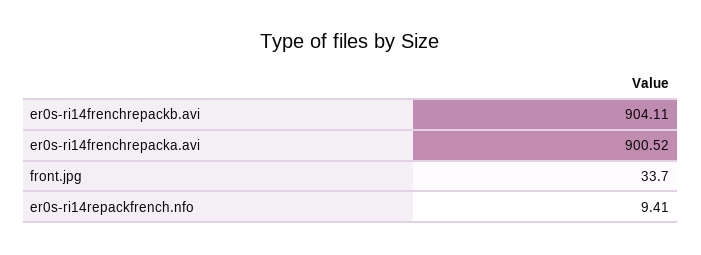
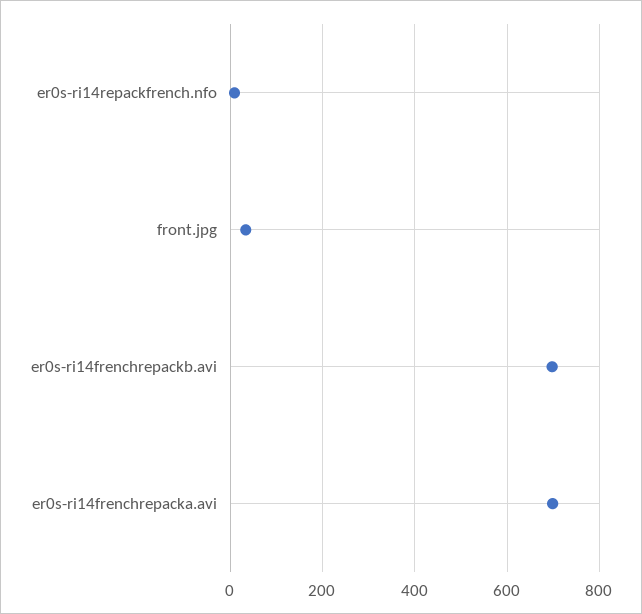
er0s-ri14frenchrepackb.avi: 904.11 -> 700
er0s-ri14frenchrepacka.avi: 900.52 -> 700

